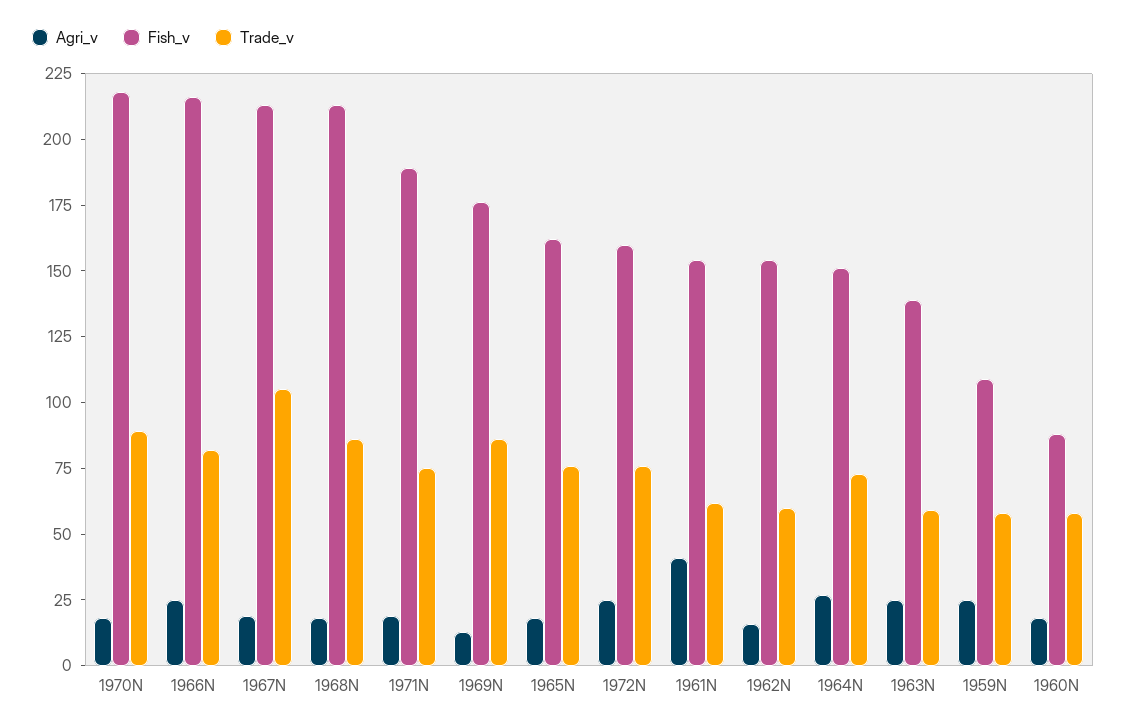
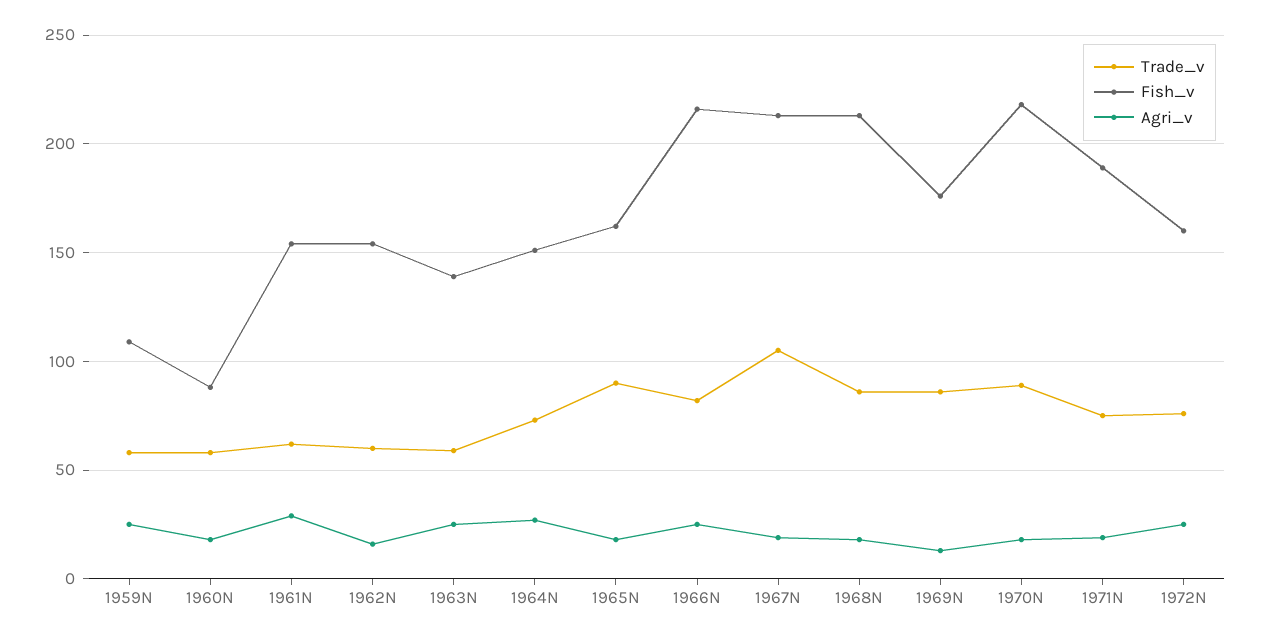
Trade_v, 1965N: 75 -> 90
Agri_v, 1961N: 40 -> 30

